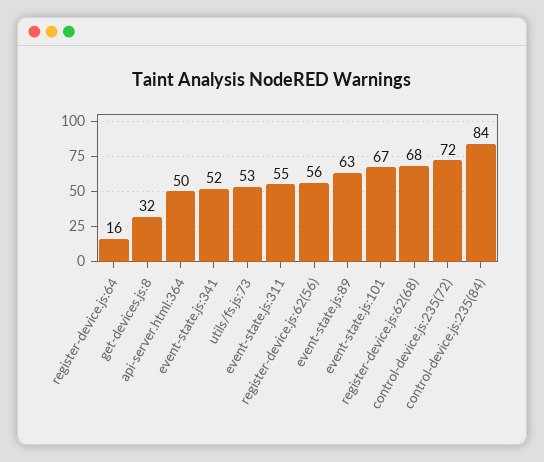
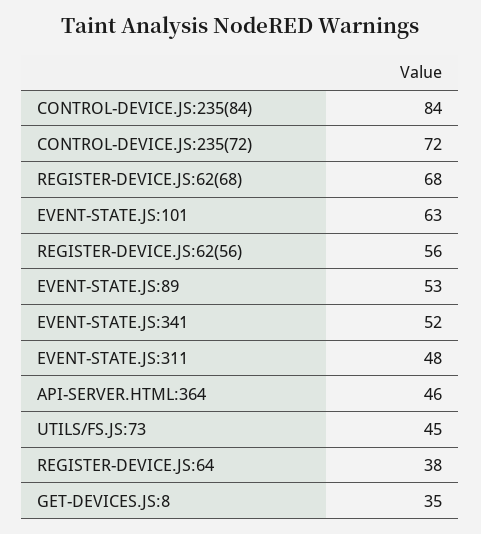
register-device.js:64: 16 -> 38
get-devices.js:8: 32 -> 35
api-server.html:364: 50 -> 46
utils/fs.js:73: 53 -> 45
event-state.js:311: 55 -> 48
event-state.js:89: 63 -> 53
event-state.js:101: 67 -> 63

